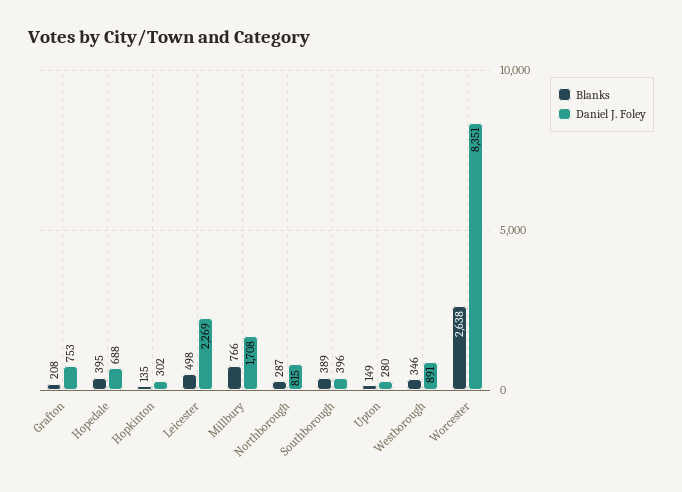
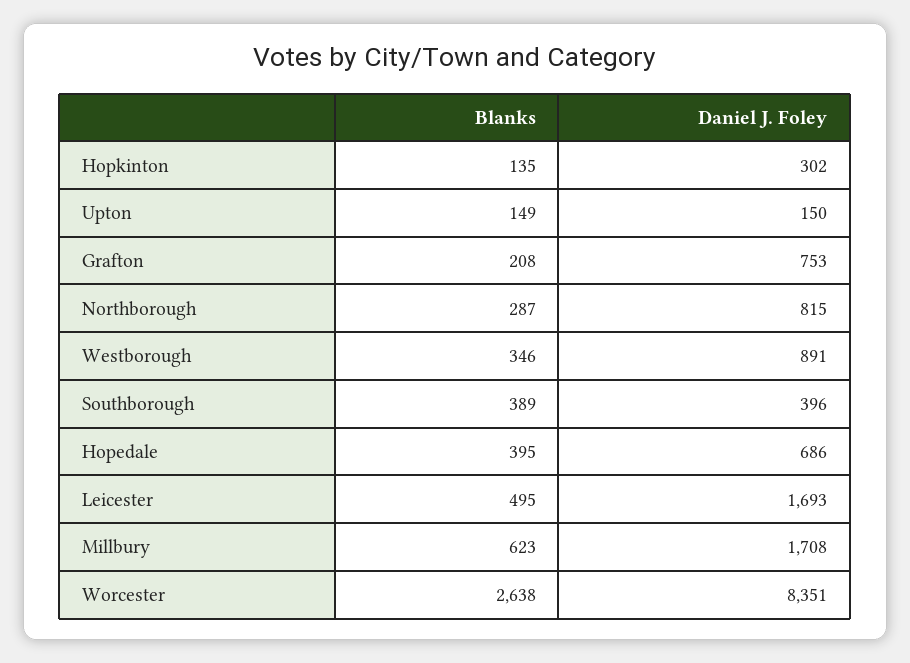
Daniel J. Foley, Hopedale: 688 -> 686
Blanks, Leicester: 498 -> 495
Daniel J. Foley, Leicester: 2269 -> 1693
Blanks, Millbury: 766 -> 623
Daniel J. Foley, Upton: 280 -> 150

